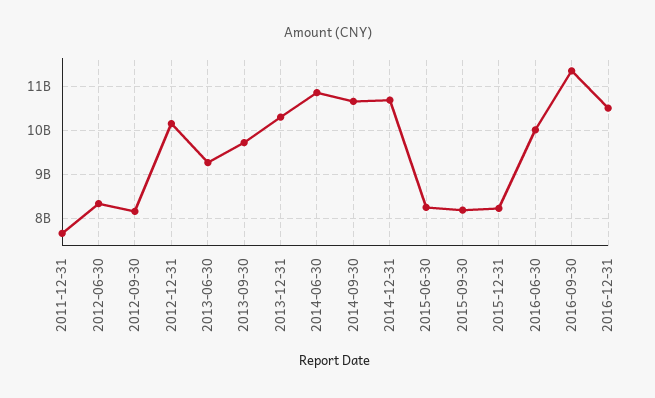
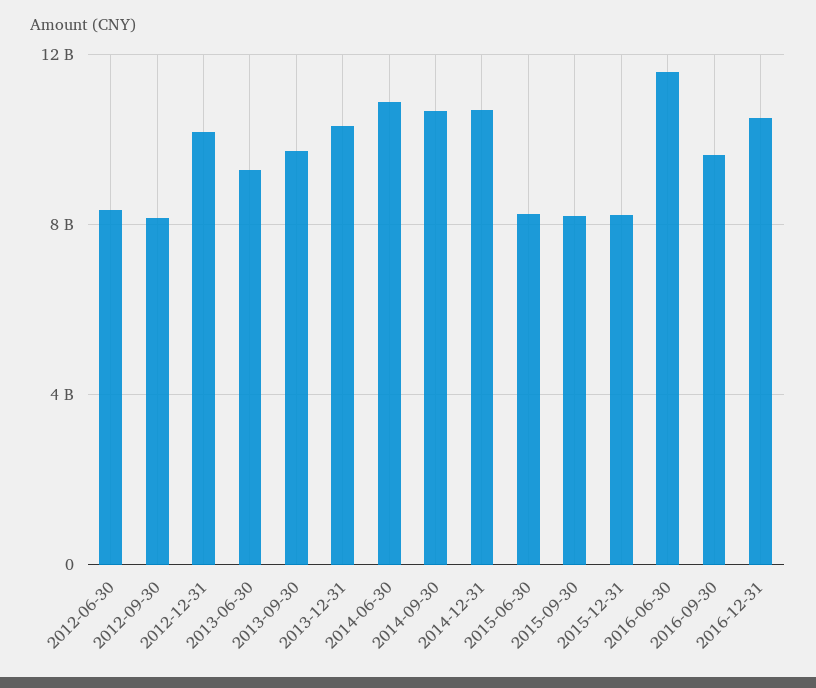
2011-12-31: 7600000000 -> none
2016-06-30: 10000000000 -> 11500000000
2016-09-30: 11400000000 -> 9500000000

